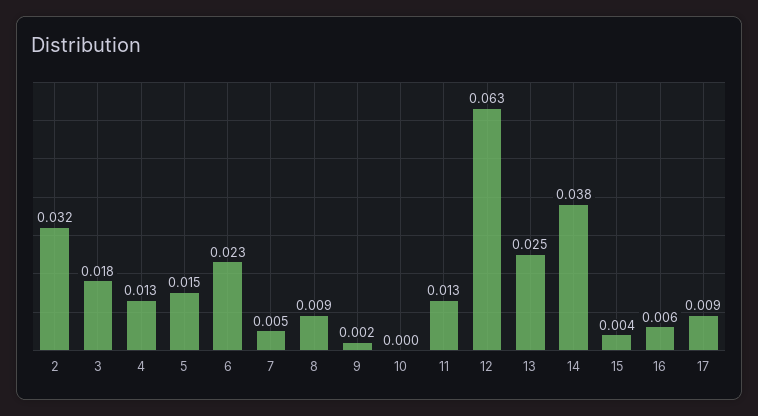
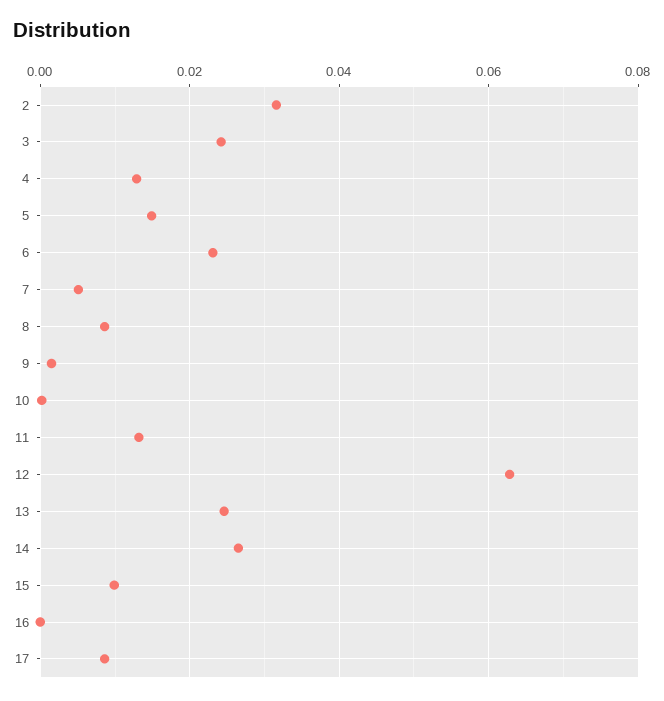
3: 0.018 -> 0.024
14: 0.038 -> 0.026
15: 0.004 -> 0.01
16: 0.006 -> 0

